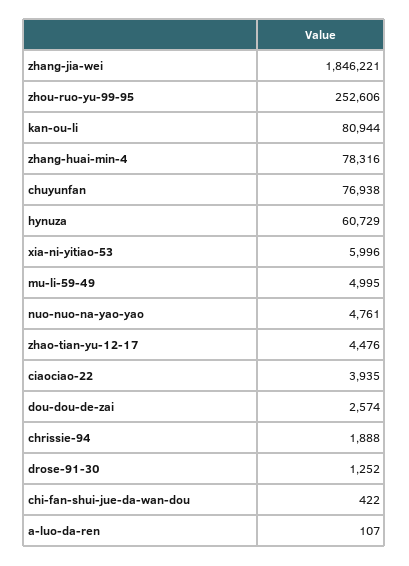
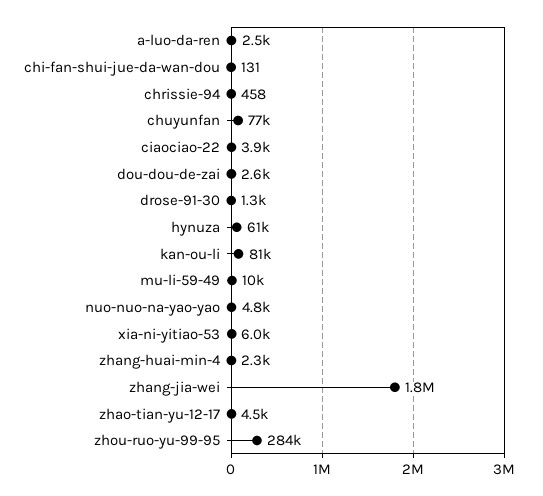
zhou-ruo-yu-99-95: 252606 -> 284000
zhang-huai-min-4: 78316 -> 2300
mu-li-59-49: 4995 -> 10000
chrissie-94: 1888 -> 458
chi-fan-shui-jue-da-wan-dou: 422 -> 131
a-luo-da-ren: 107 -> 2500

